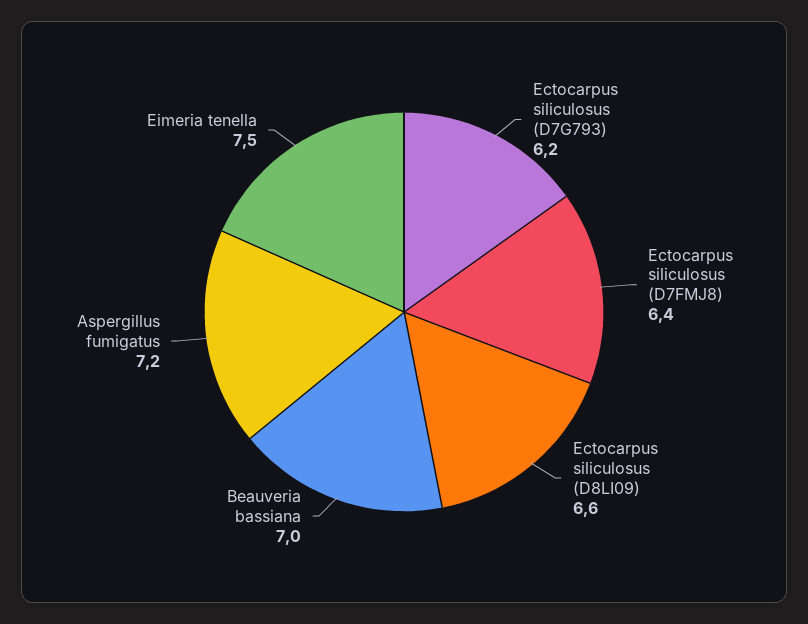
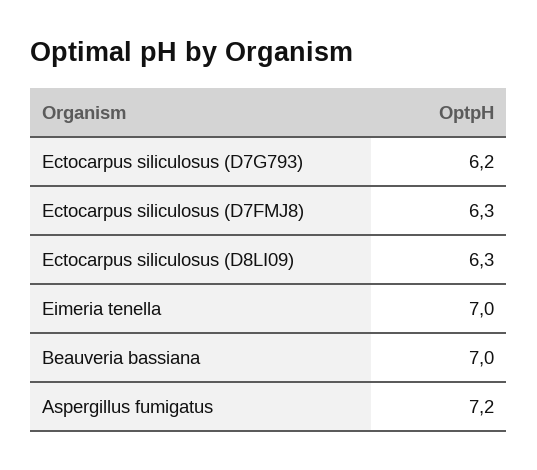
Ectocarpus siliculosus (D7FMJ8): 6.4 -> 6.3
Ectocarpus siliculosus (D8LI09): 6.6 -> 6.3
Eimeria tenella: 7.5 -> 7

